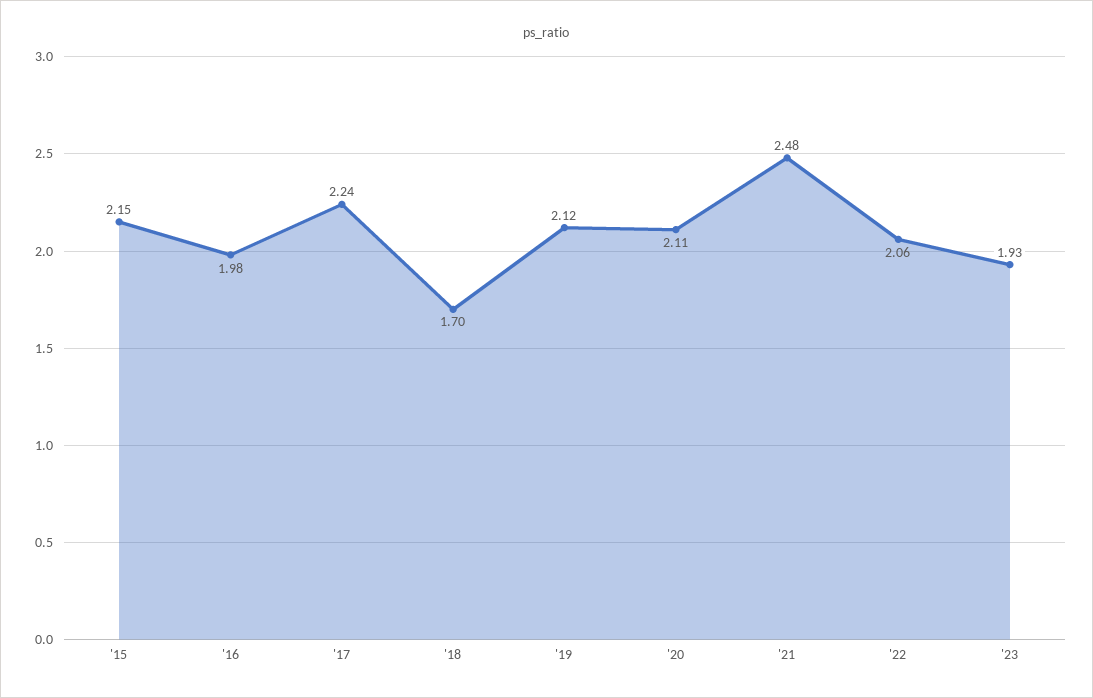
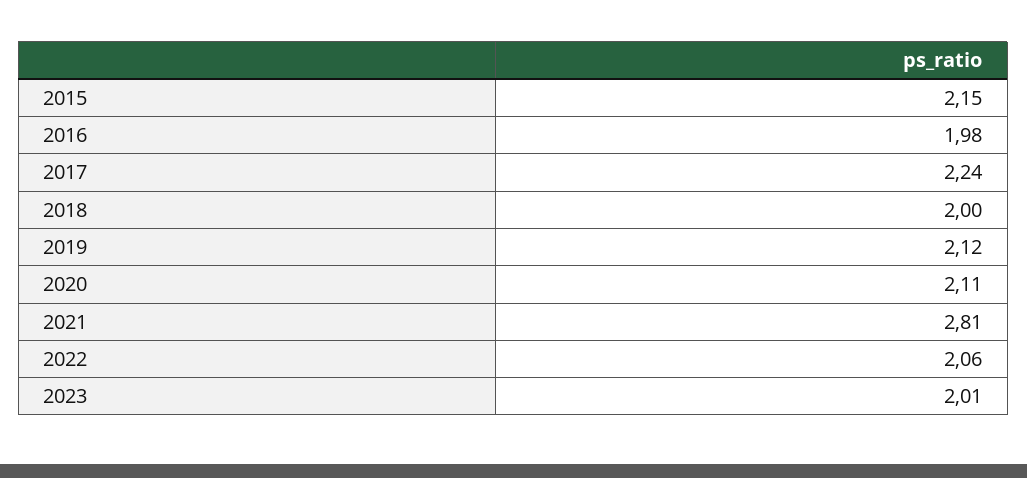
'18: 1.7 -> 2
'21: 2.48 -> 2.81
'23: 1.93 -> 2.01

